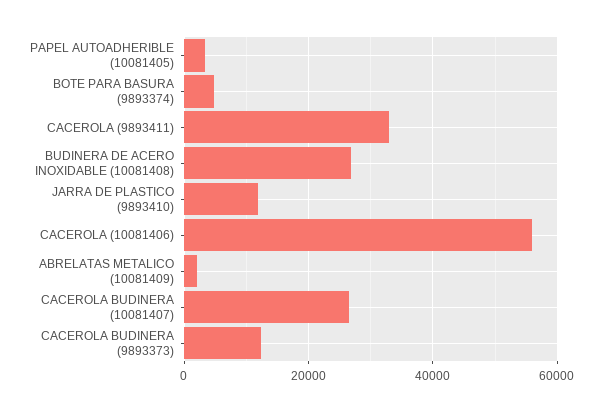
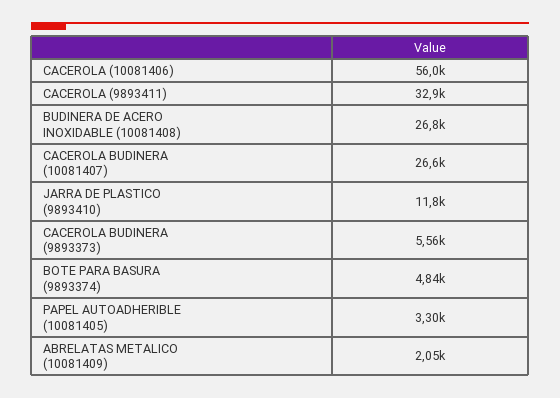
CACEROLA BUDINERA (9893373): 12000 -> 5560

